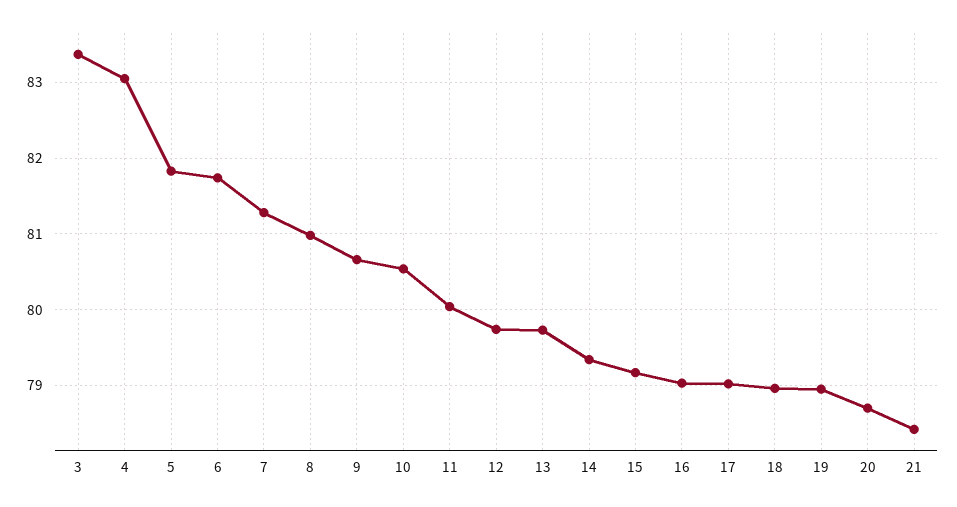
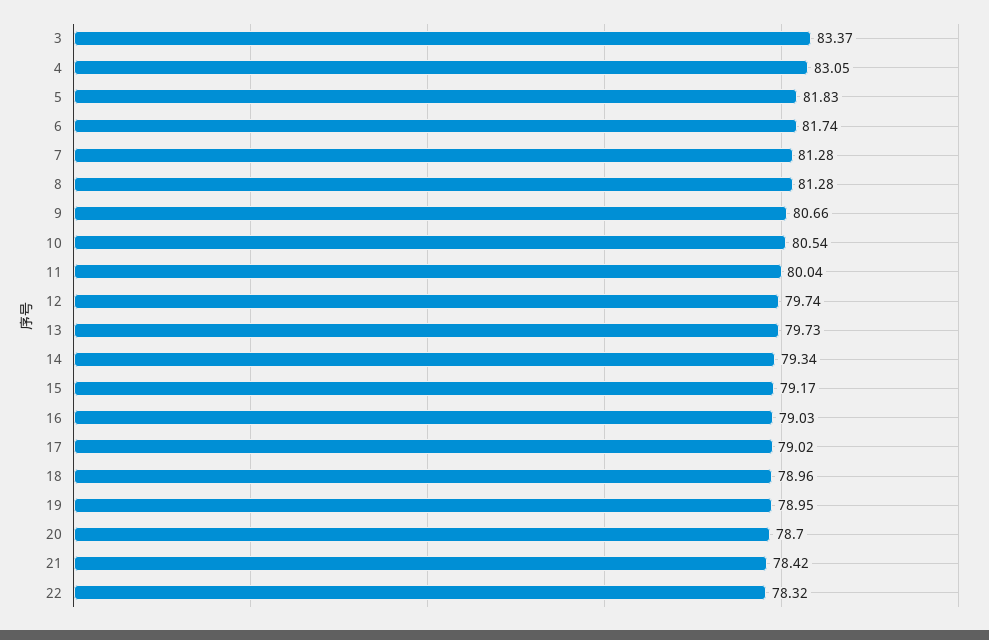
8: 81 -> 81.28
22: none -> 78.32

